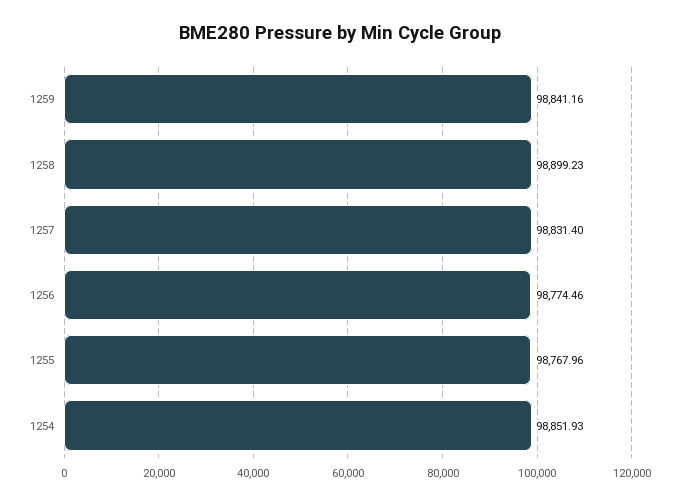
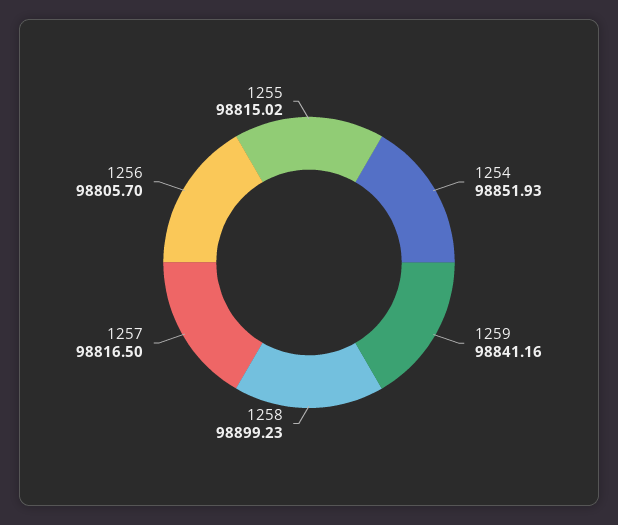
1257: 98831.4 -> 98816.5
1256: 98774.46 -> 98805.7
1255: 98767.96 -> 98815.02

